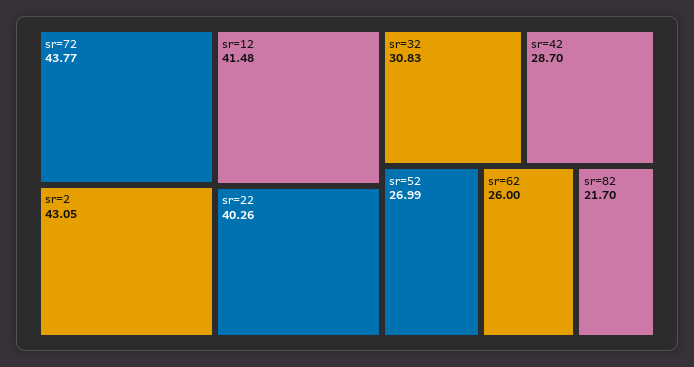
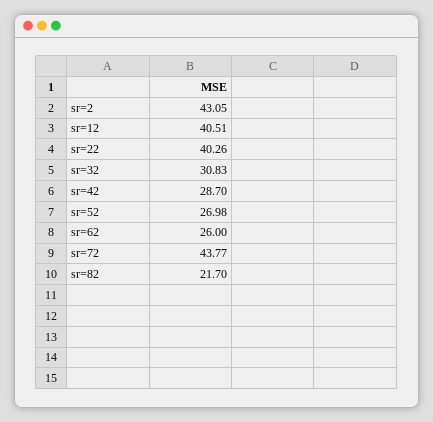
sr=12: 41.48 -> 40.51
sr=52: 26.99 -> 26.98

